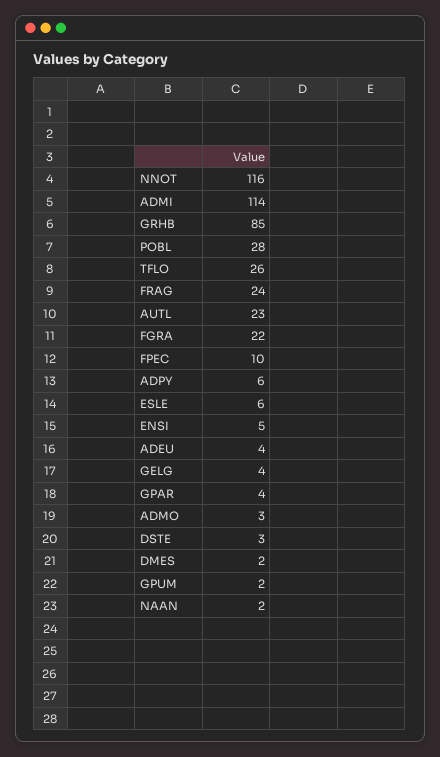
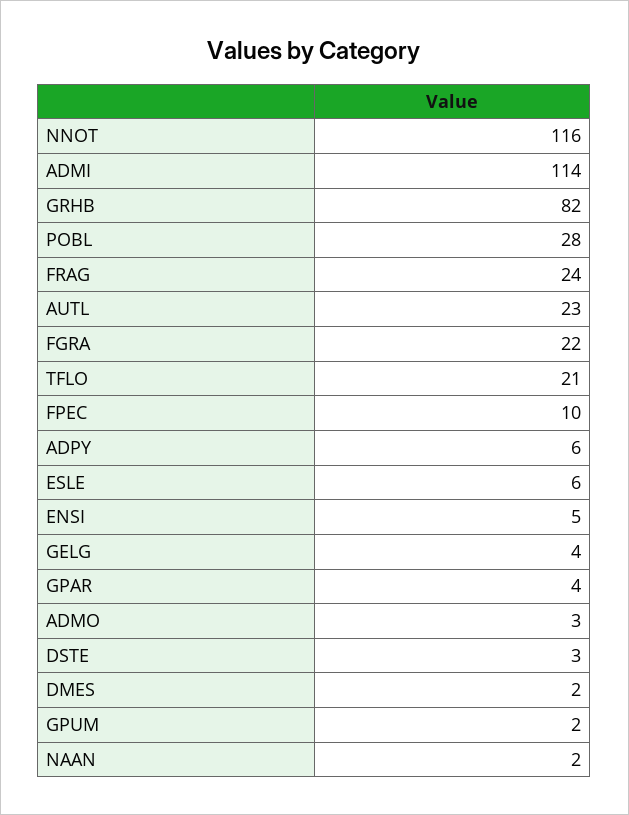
GRHB: 85 -> 82
TFLO: 26 -> 21
ADEU: 4 -> none

